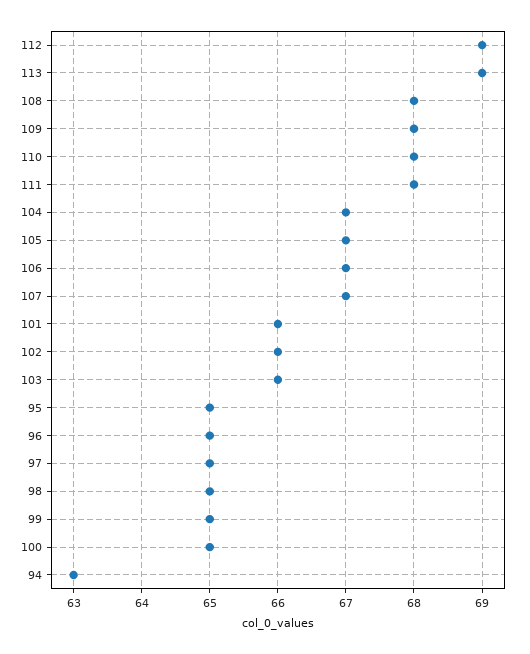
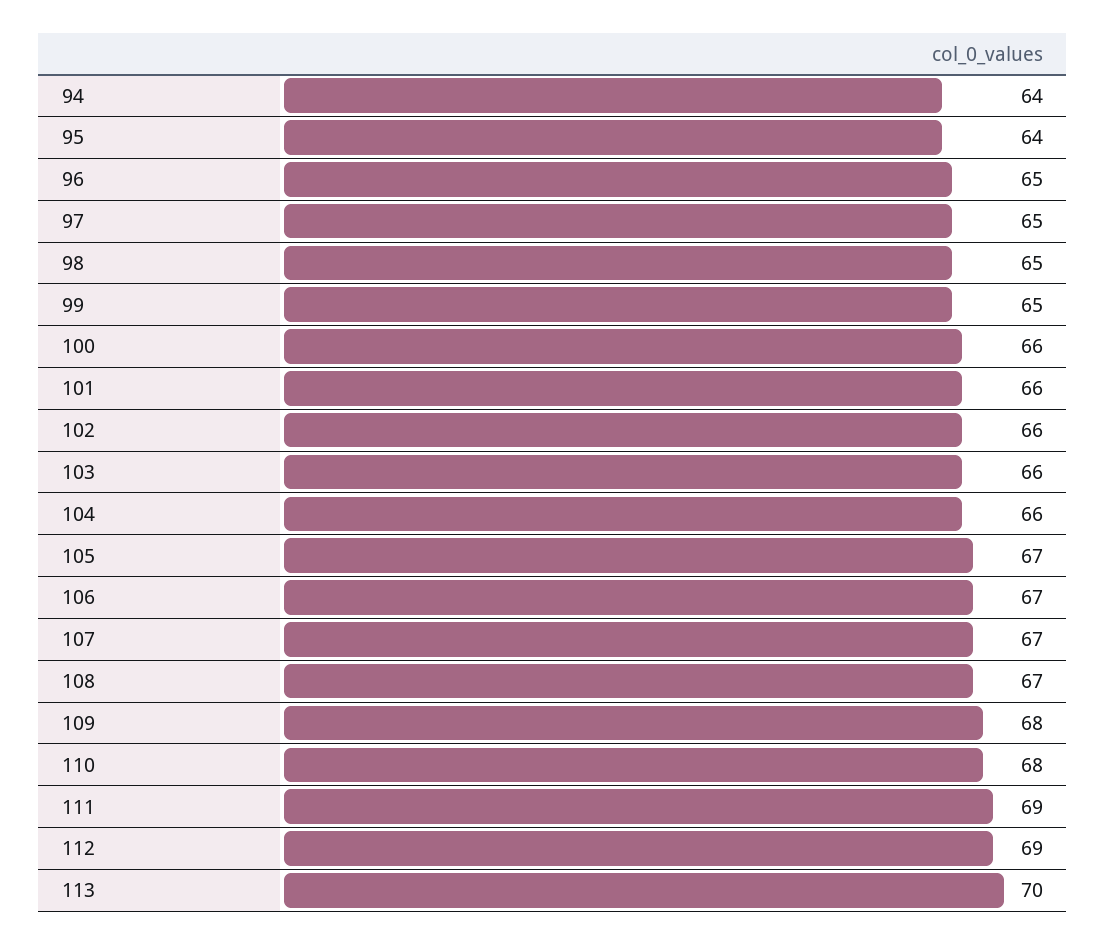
113: 69 -> 70
108: 68 -> 67
111: 68 -> 69
104: 67 -> 66
95: 65 -> 64
100: 65 -> 66
94: 63 -> 64

